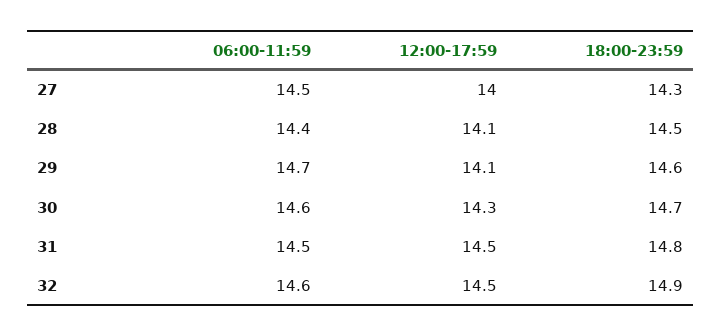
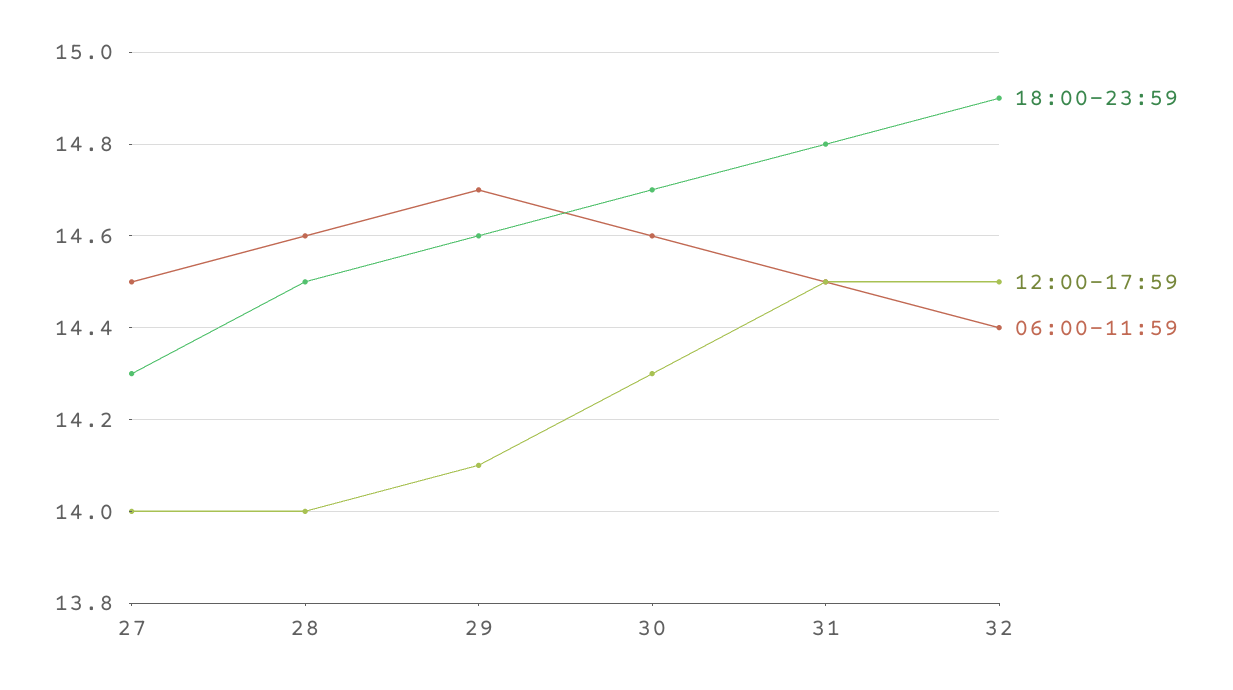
06:00-11:59, 28: 14.4 -> 14.6
12:00-17:59, 28: 14.1 -> 14
06:00-11:59, 32: 14.6 -> 14.4

